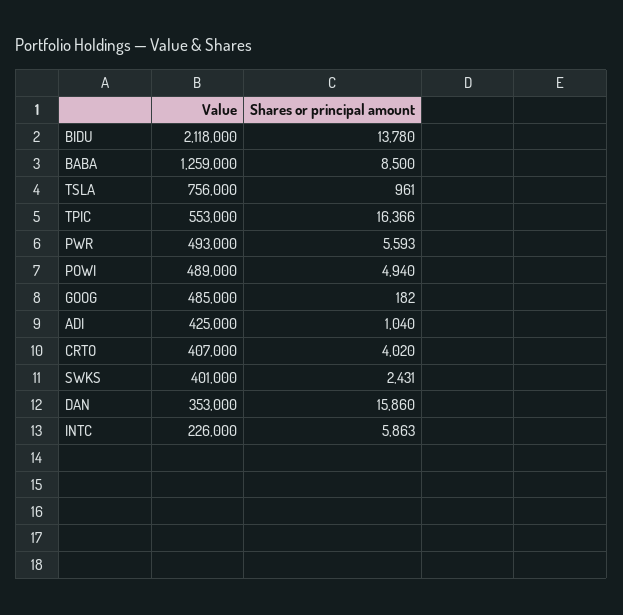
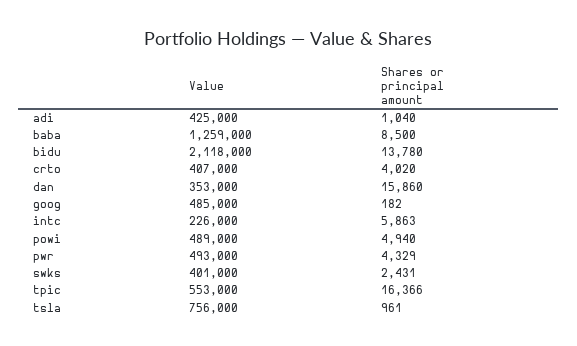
Shares or principal amount, PWR: 5593 -> 4329

